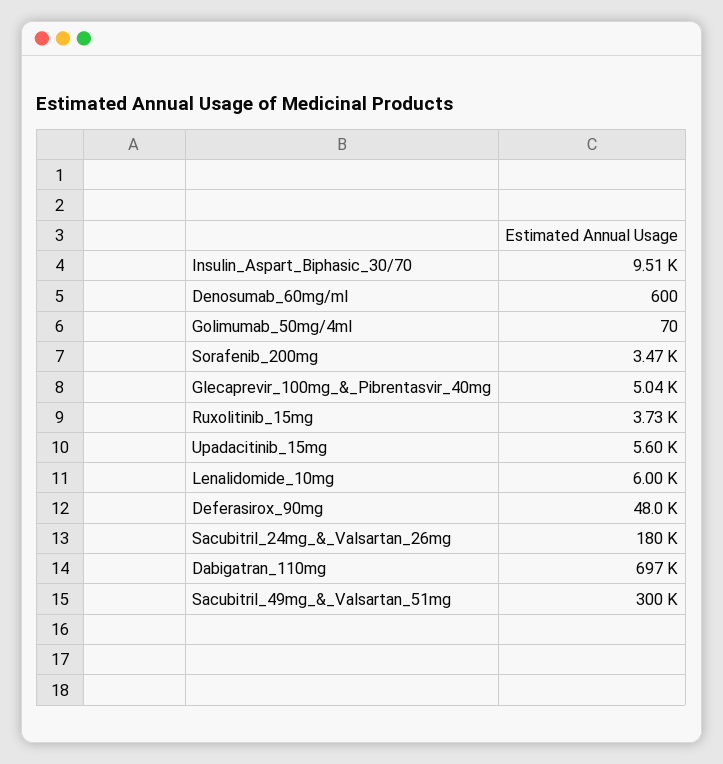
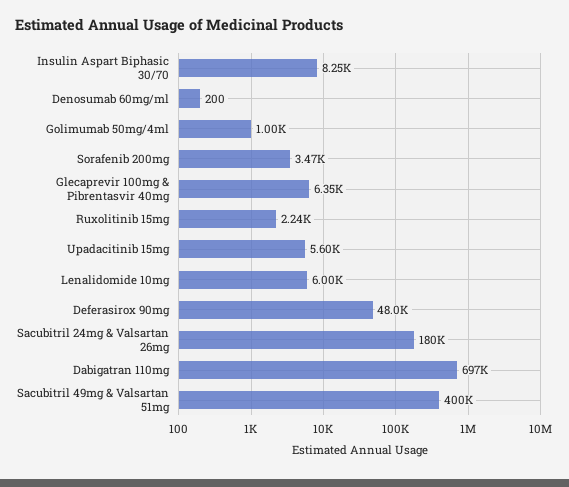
Insulin_Aspart_Biphasic_30/70: 9510 -> 8250
Denosumab_60mg/ml: 600 -> 200
Golimumab_50mg/4ml: 70 -> 1000
Glecaprevir_100mg_&_Pibrentasvir_40mg: 5040 -> 6350
Ruxolitinib_15mg: 3730 -> 2240
Sacubitril_49mg_&_Valsartan_51mg: 300000 -> 400000

